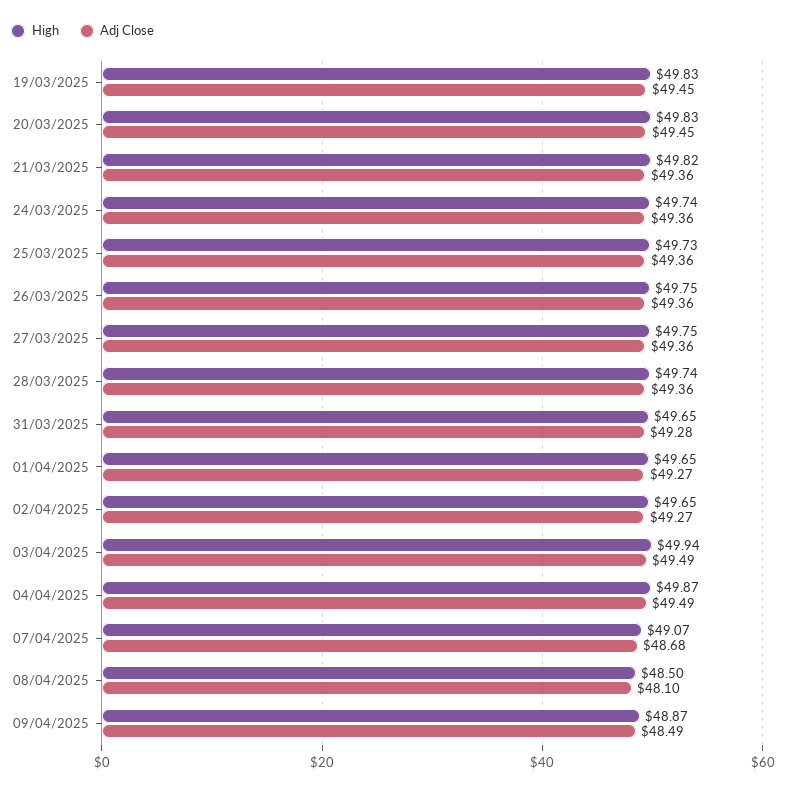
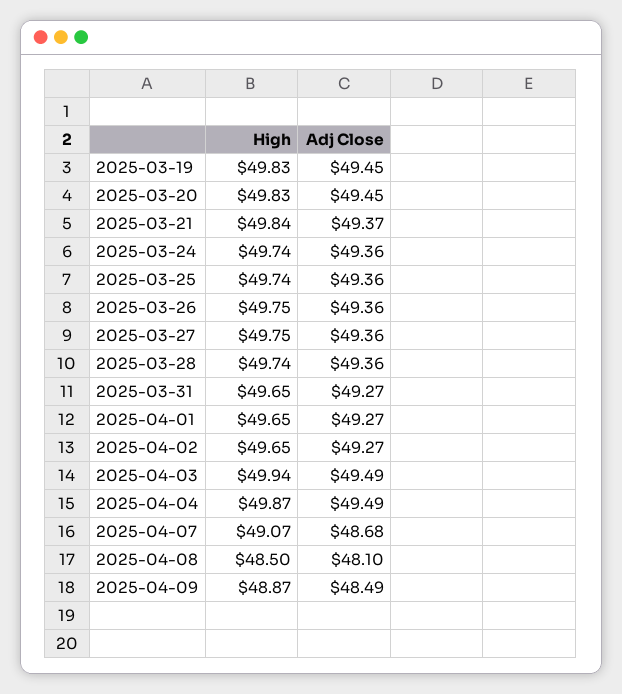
High, 21/03/2025: 49.82 -> 49.84
Adj Close, 21/03/2025: 49.36 -> 49.37
High, 25/03/2025: 49.73 -> 49.74
Adj Close, 31/03/2025: 49.28 -> 49.27

